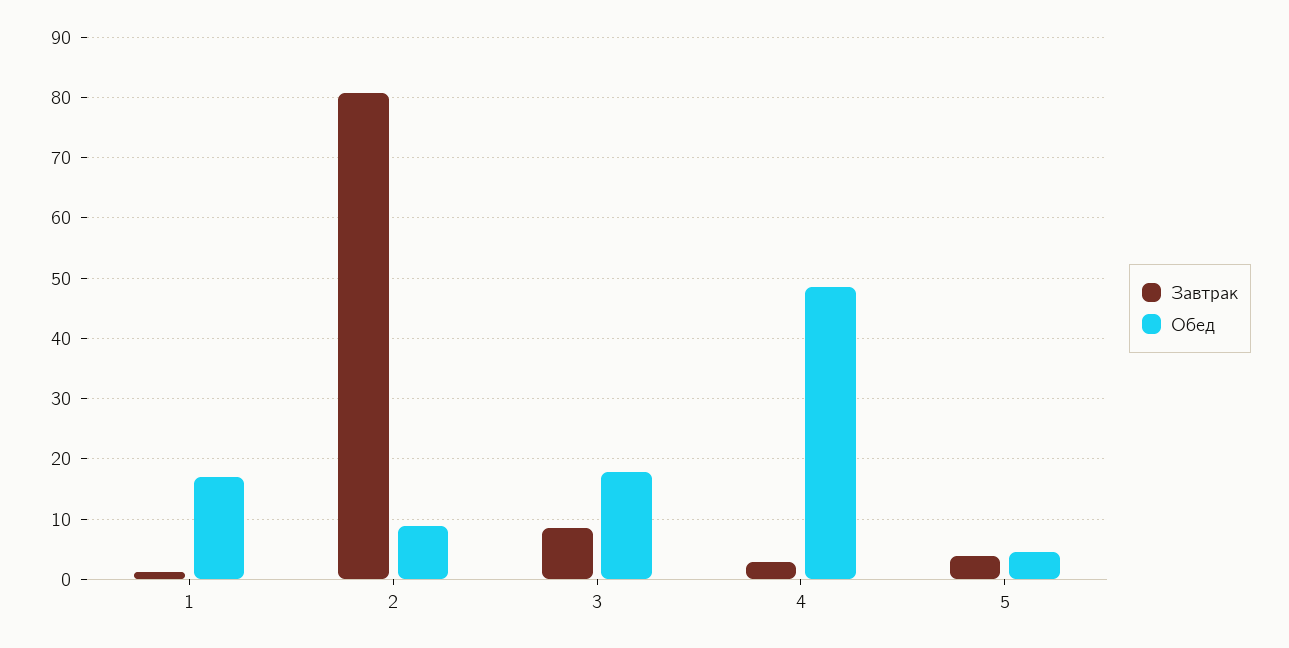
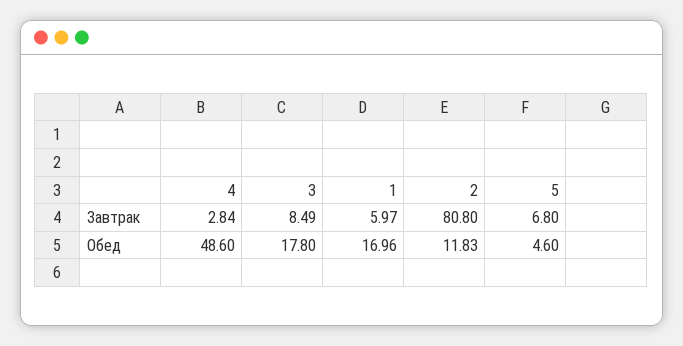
Завтрак, 1: 1 -> 5.97
Обед, 2: 9 -> 11.83
Завтрак, 5: 4 -> 6.8

